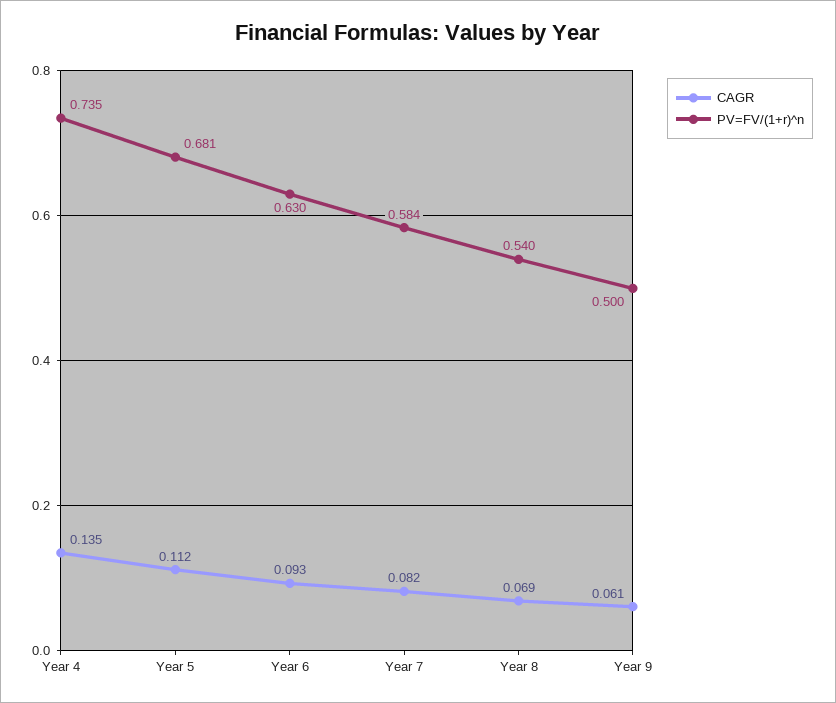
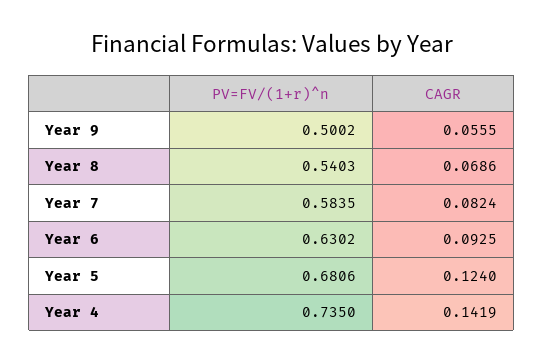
CAGR, Year 4: 0.135 -> 0.1419
CAGR, Year 5: 0.112 -> 0.124
CAGR, Year 9: 0.061 -> 0.0555

